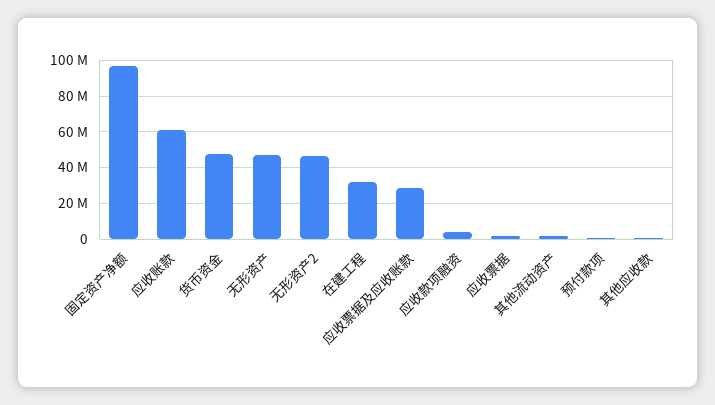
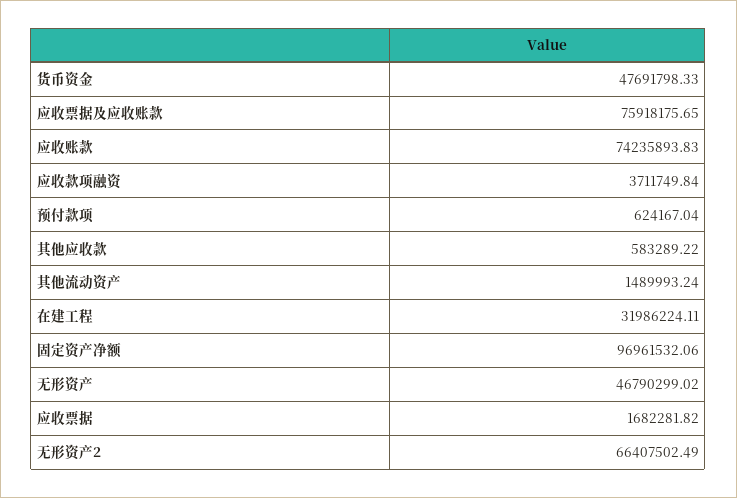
应收账款: 60000000 -> 74235893.83
无形资产2: 45000000 -> 66407502.49
应收票据及应收账款: 30000000 -> 75918175.65

